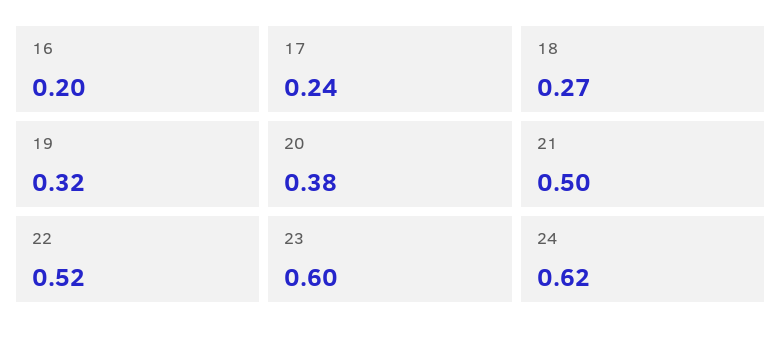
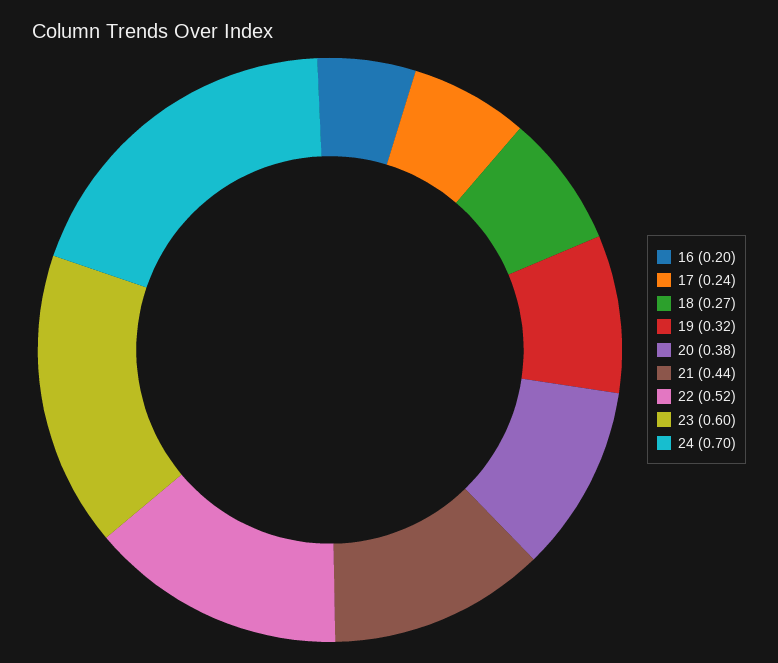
21: 0.5 -> 0.44
24: 0.62 -> 0.7

